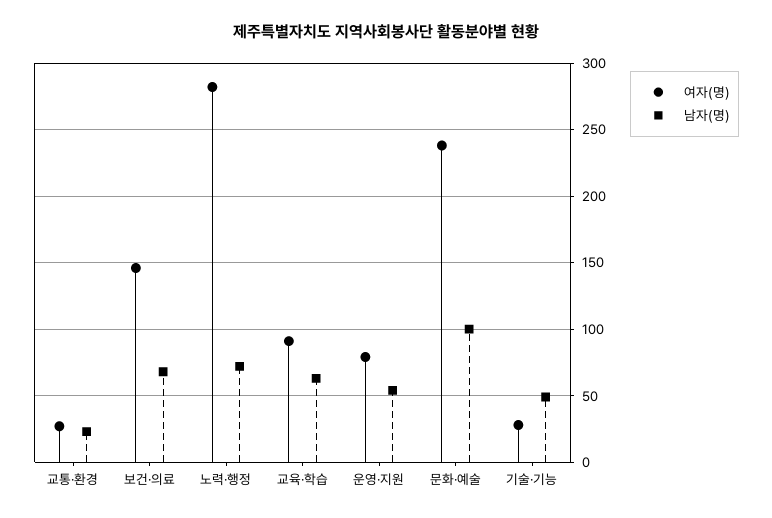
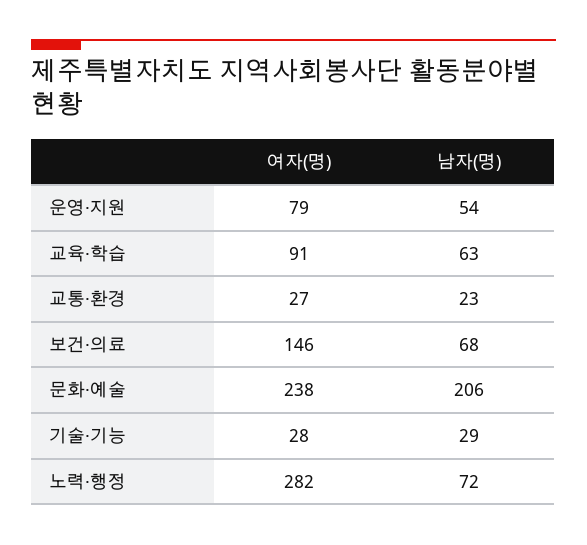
남자(명), 문화·예술: 100 -> 206
남자(명), 기술·기능: 50 -> 29

